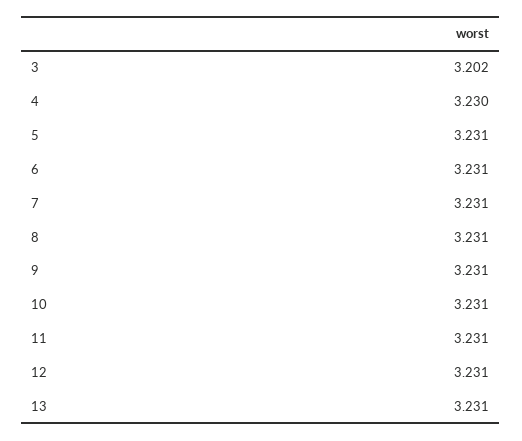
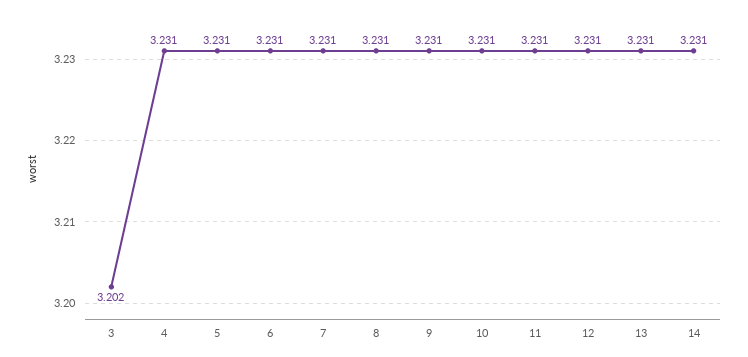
4: 3.23 -> 3.231
14: none -> 3.231

